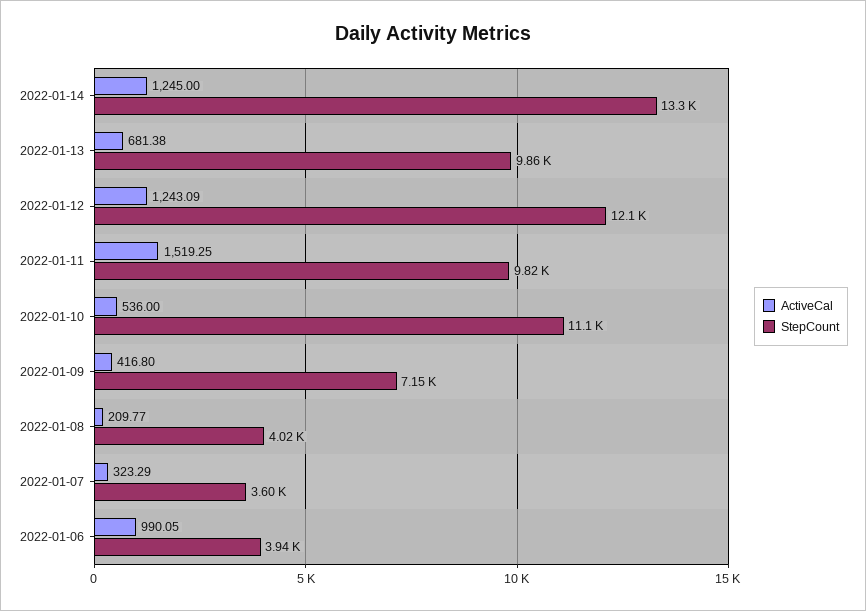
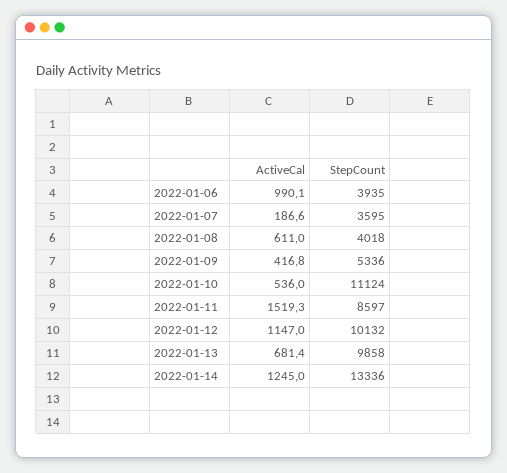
ActiveCal, 2022-01-12: 1243.09 -> 1147
StepCount, 2022-01-12: 12100 -> 10132
StepCount, 2022-01-11: 9820 -> 8597
StepCount, 2022-01-09: 7150 -> 5336
ActiveCal, 2022-01-08: 209.77 -> 611
ActiveCal, 2022-01-07: 323.29 -> 186.6

